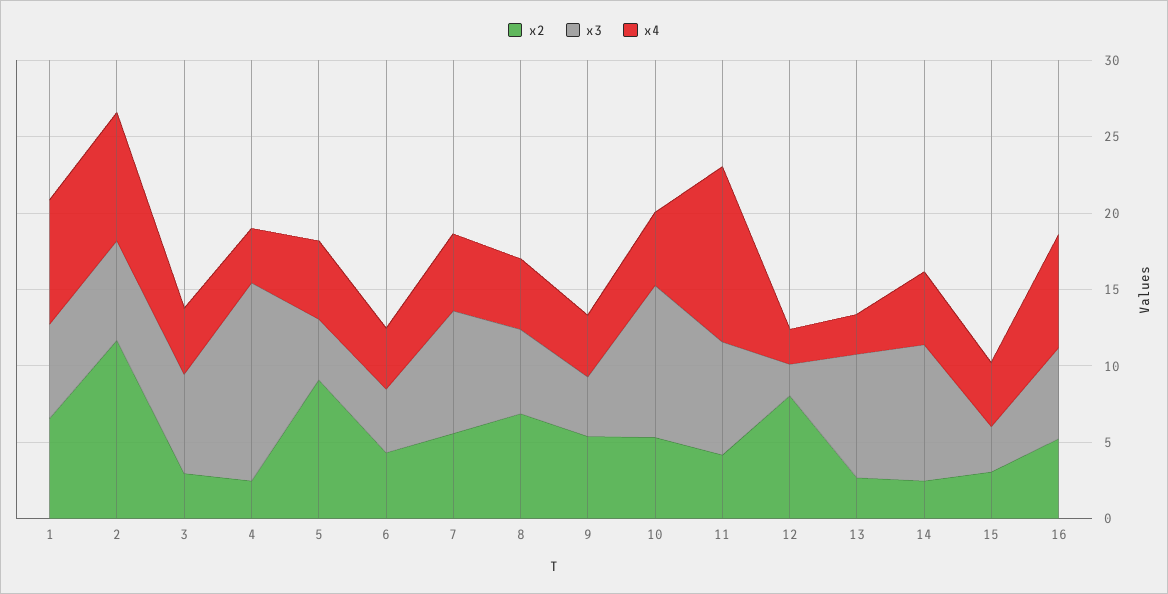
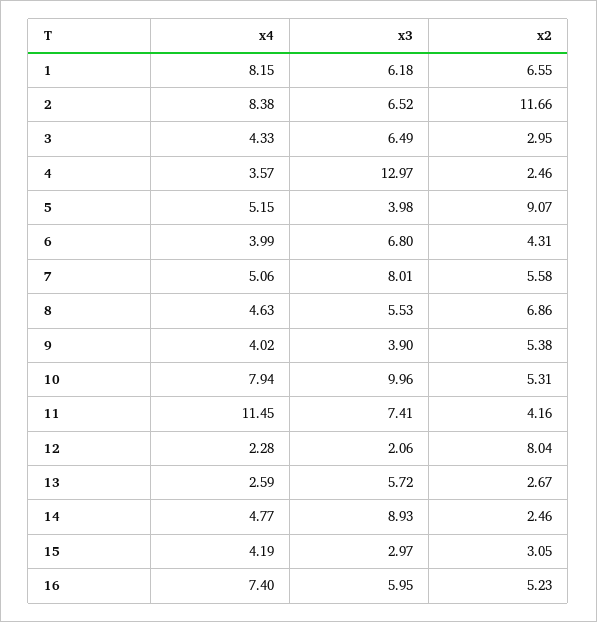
x3, 6: 4 -> 6.8
x4, 10: 5 -> 7.94
x3, 13: 8 -> 5.72

